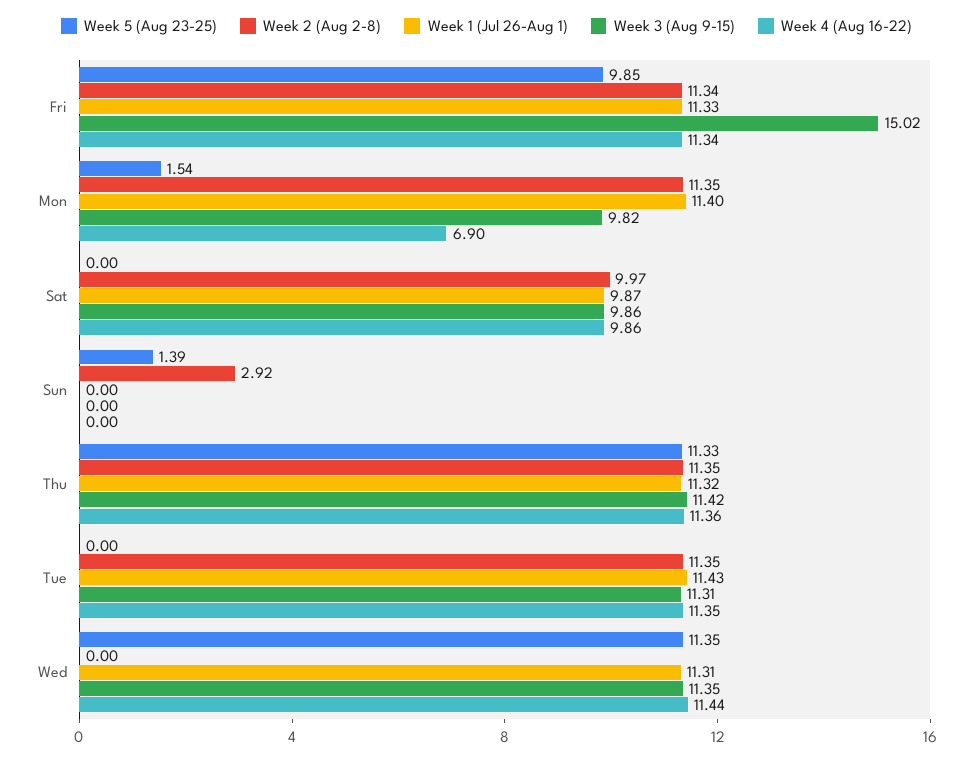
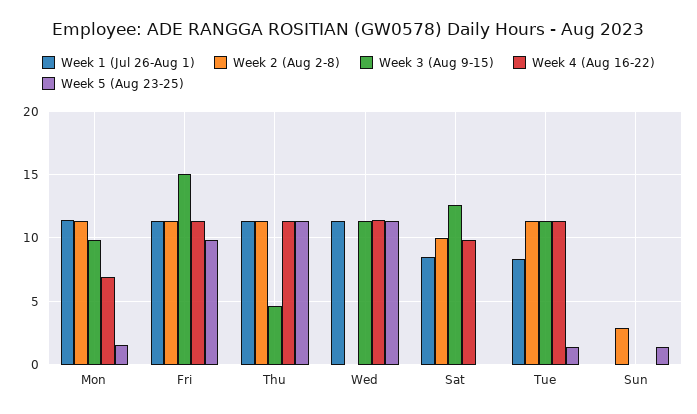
Week 1 (Jul 26-Aug 1), Sat: 9.87 -> 8.5
Week 3 (Aug 9-15), Sat: 9.86 -> 12.5
Week 3 (Aug 9-15), Thu: 11.42 -> 4.5
Week 5 (Aug 23-25), Tue: 0 -> 1.5
Week 1 (Jul 26-Aug 1), Tue: 11.43 -> 8.5

